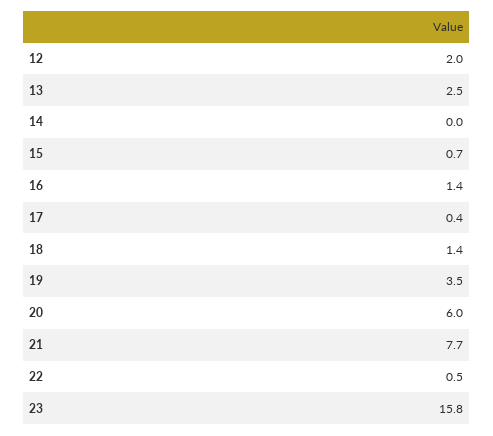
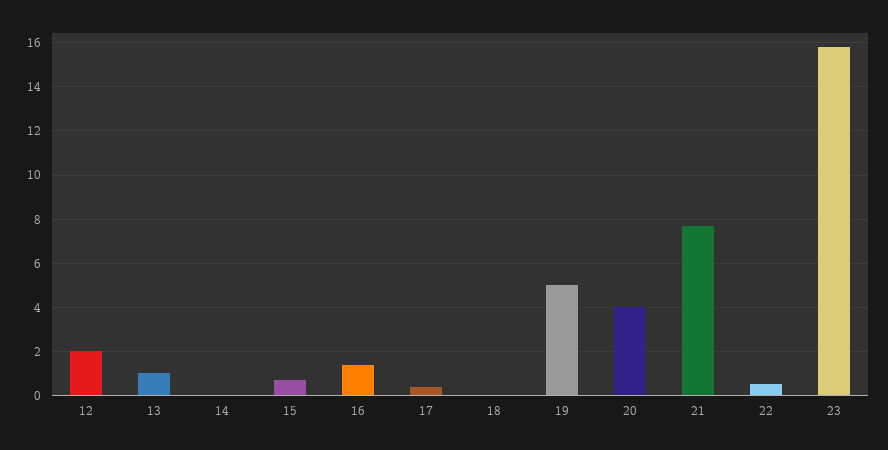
13: 2.5 -> 1
18: 1.4 -> 0
19: 3.5 -> 5
20: 6 -> 4

